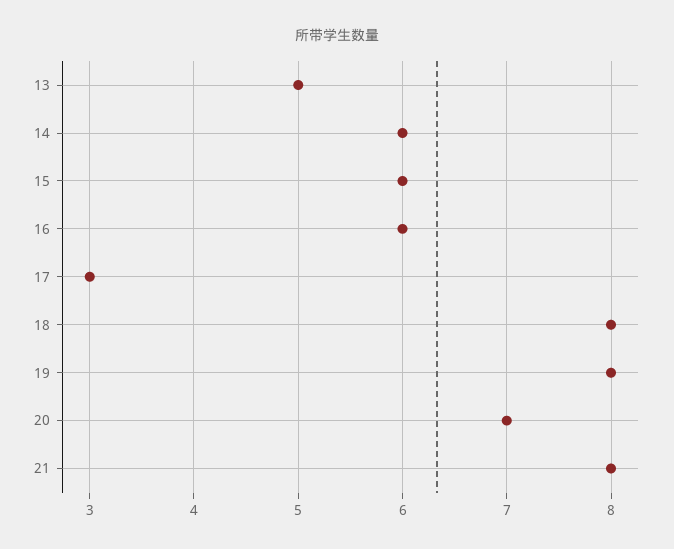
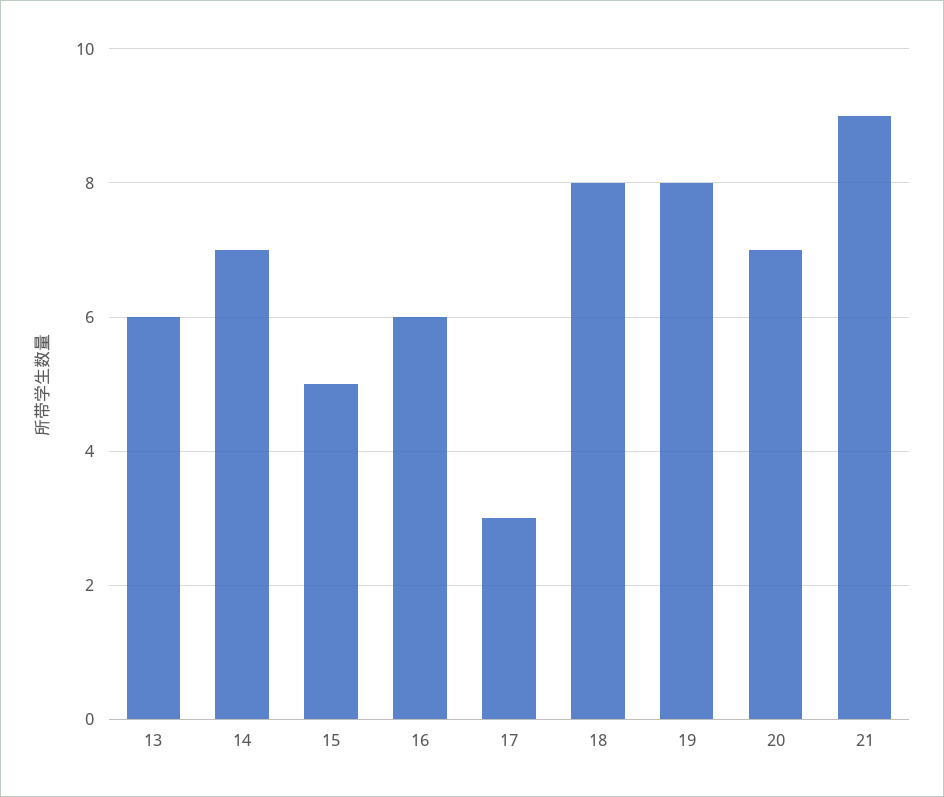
13: 5 -> 6
14: 6 -> 7
15: 6 -> 5
21: 8 -> 9

